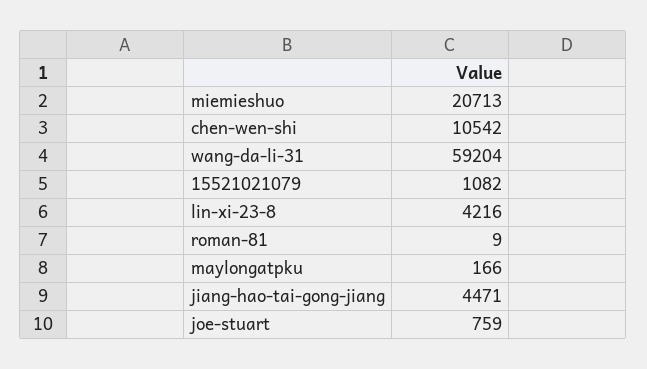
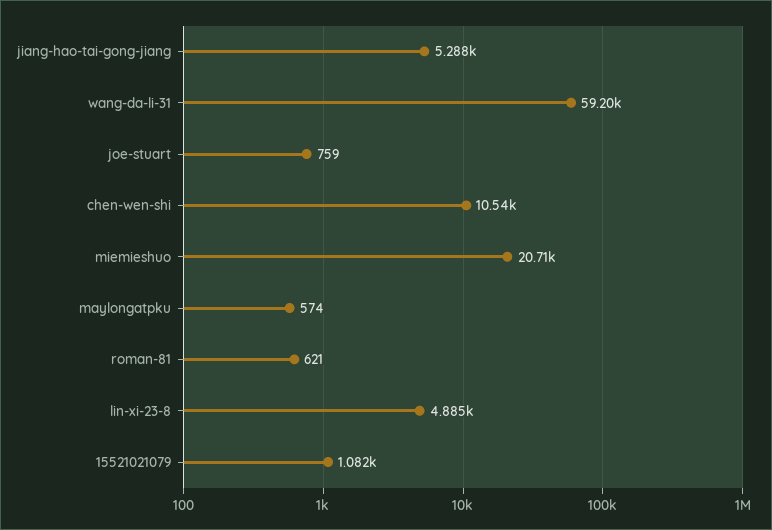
lin-xi-23-8: 4216 -> 4885
roman-81: 9 -> 621
maylongatpku: 166 -> 574
jiang-hao-tai-gong-jiang: 4471 -> 5288

